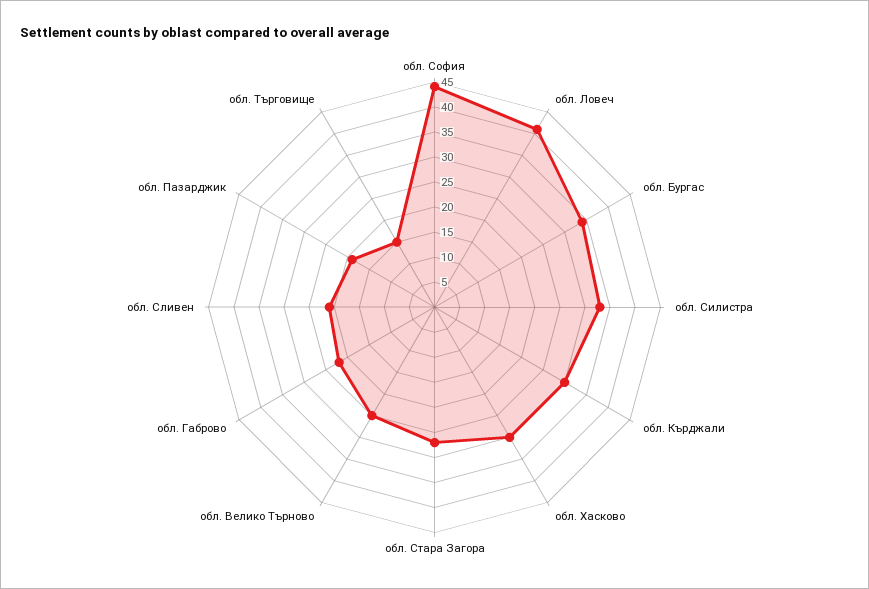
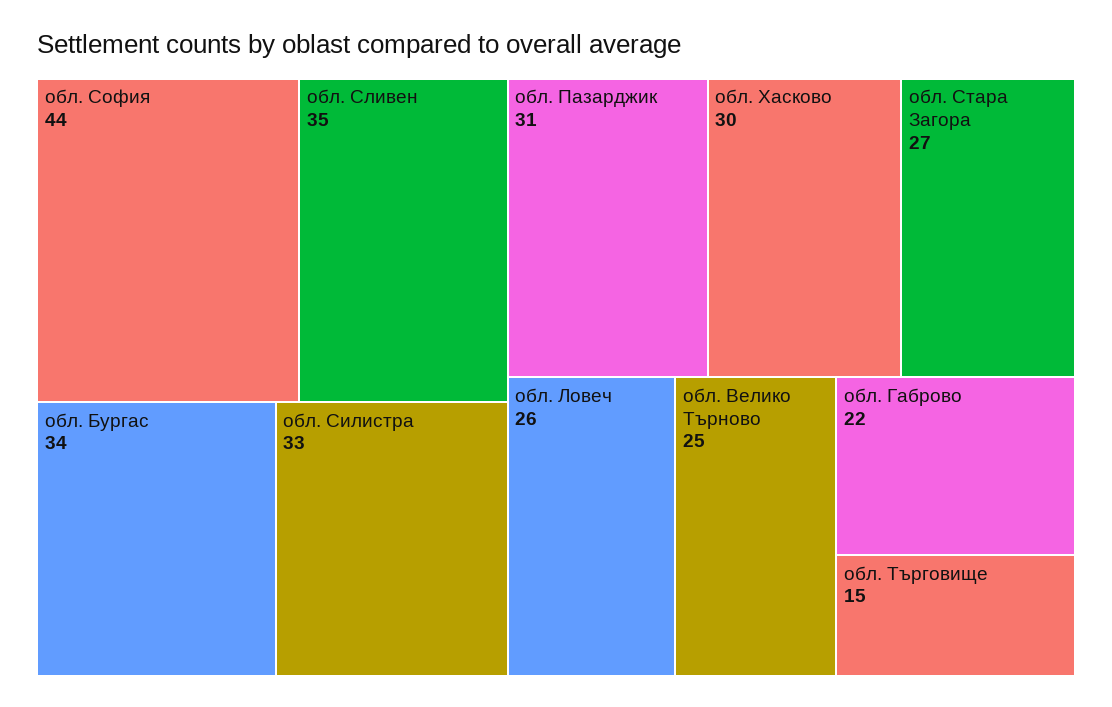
обл. Ловеч: 40 -> 26
обл. Кърджали: 30 -> none
обл. Сливен: 20 -> 35
обл. Пазарджик: 20 -> 31

